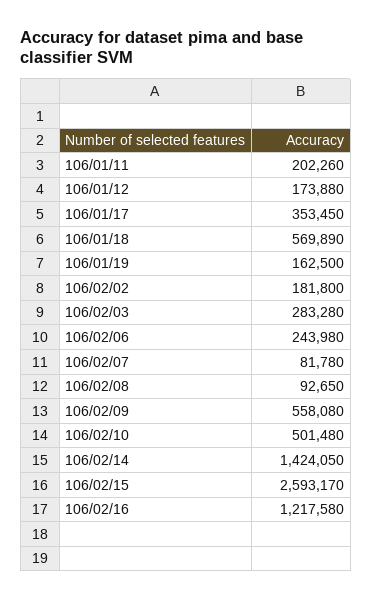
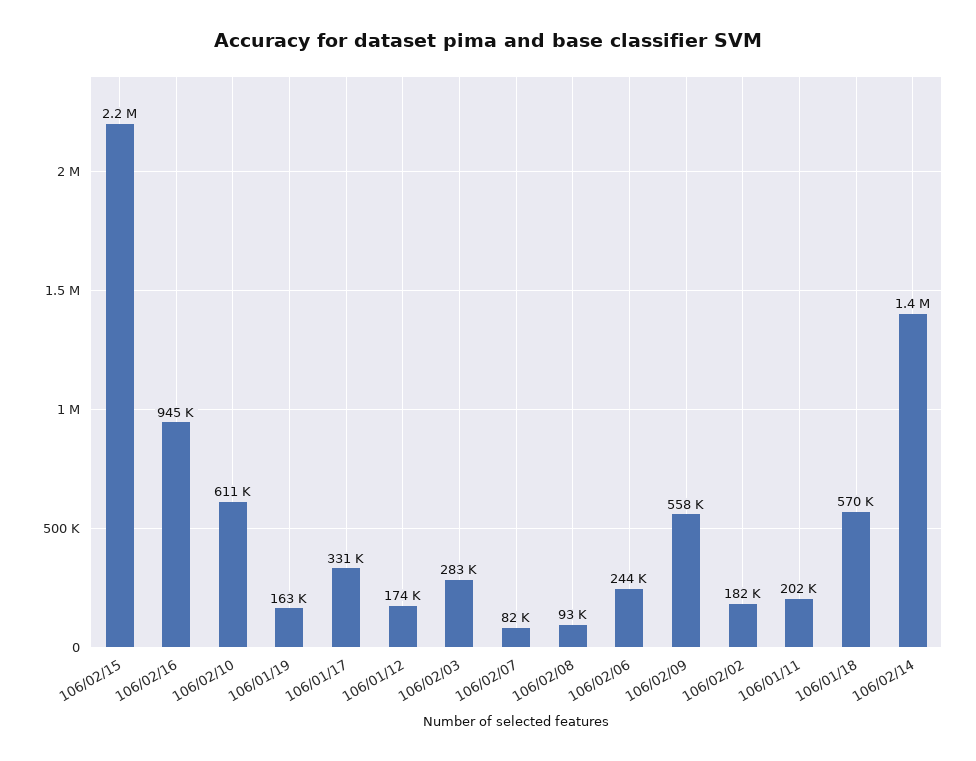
106/01/17: 353450 -> 331000
106/02/10: 501480 -> 611000
106/02/15: 2593170 -> 2200000
106/02/16: 1217580 -> 945000

